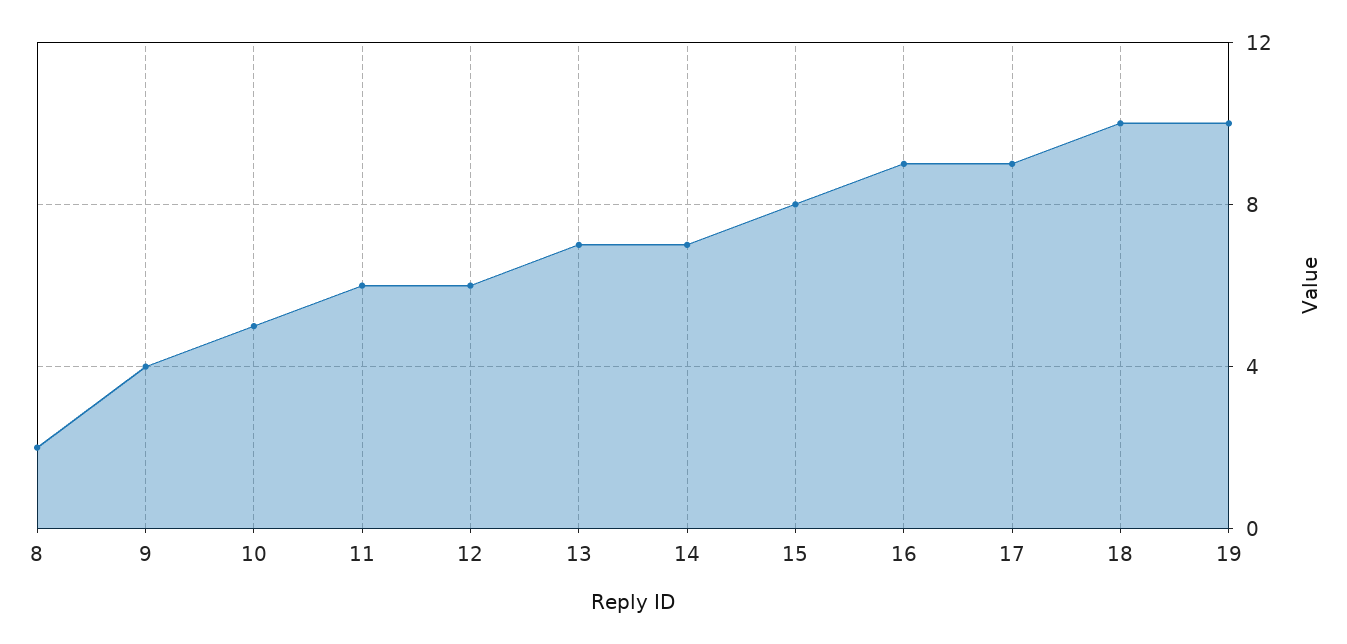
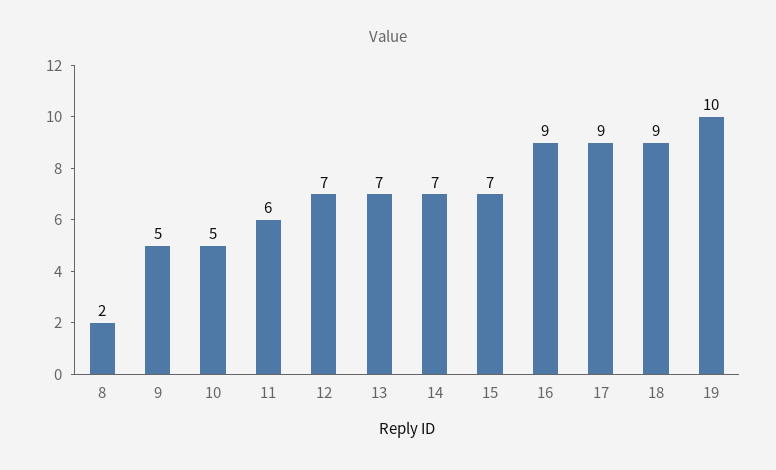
9: 4 -> 5
12: 6 -> 7
15: 8 -> 7
18: 10 -> 9

